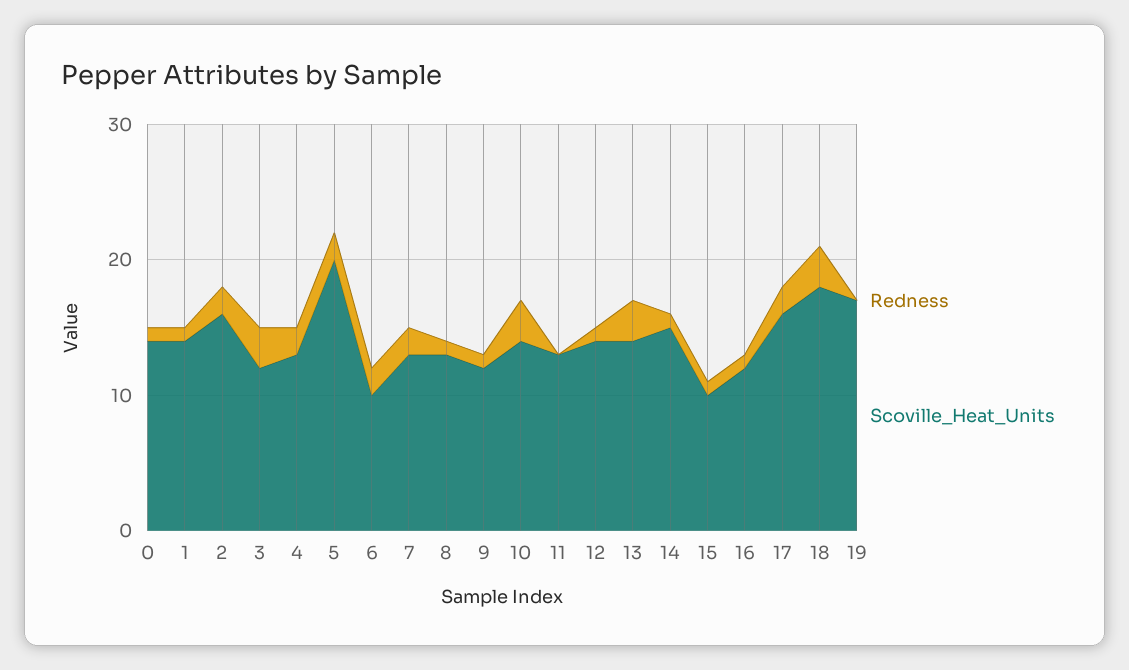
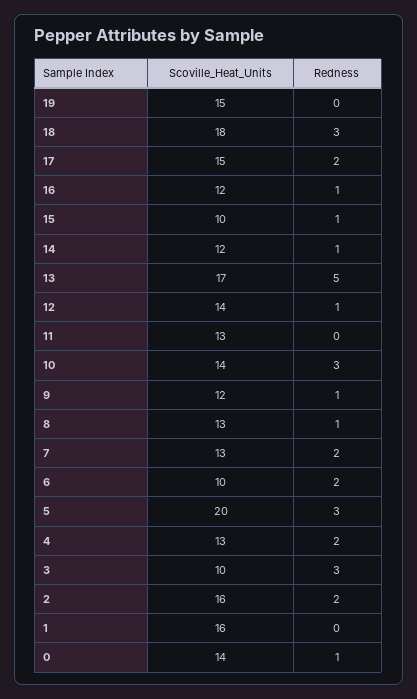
Redness, 1: 1 -> 0
Scoville_Heat_Units, 1: 14 -> 16
Scoville_Heat_Units, 3: 12 -> 10
Redness, 5: 2 -> 3
Redness, 13: 3 -> 5
Scoville_Heat_Units, 13: 14 -> 17
Scoville_Heat_Units, 14: 15 -> 12
Scoville_Heat_Units, 17: 16 -> 15
Scoville_Heat_Units, 19: 17 -> 15

